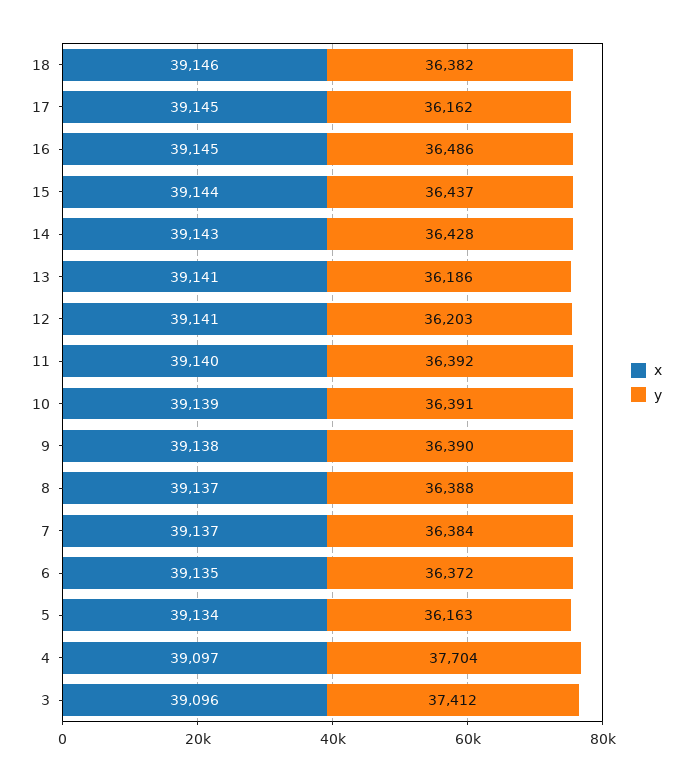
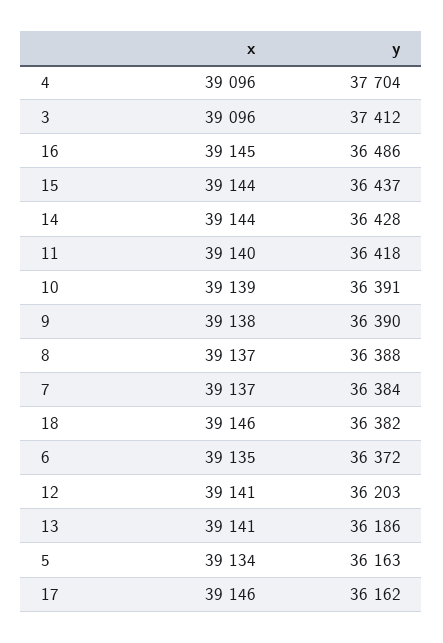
x, 17: 39145 -> 39146
x, 14: 39143 -> 39144
y, 11: 36392 -> 36418
x, 4: 39097 -> 39096

